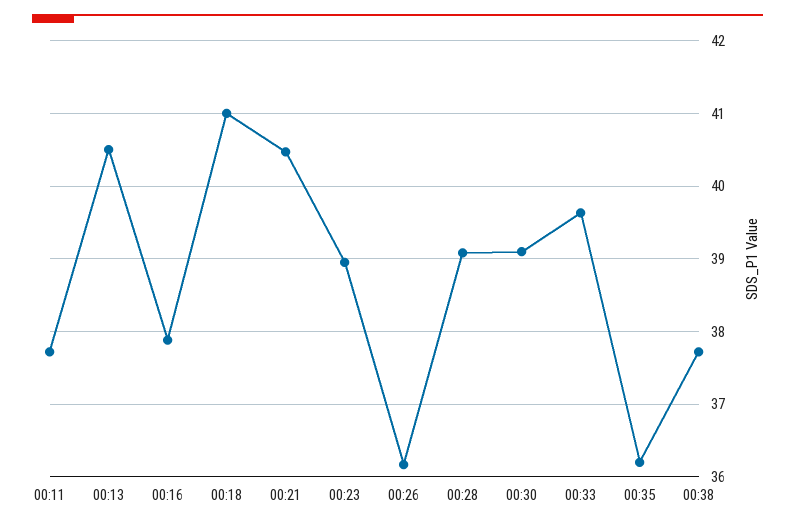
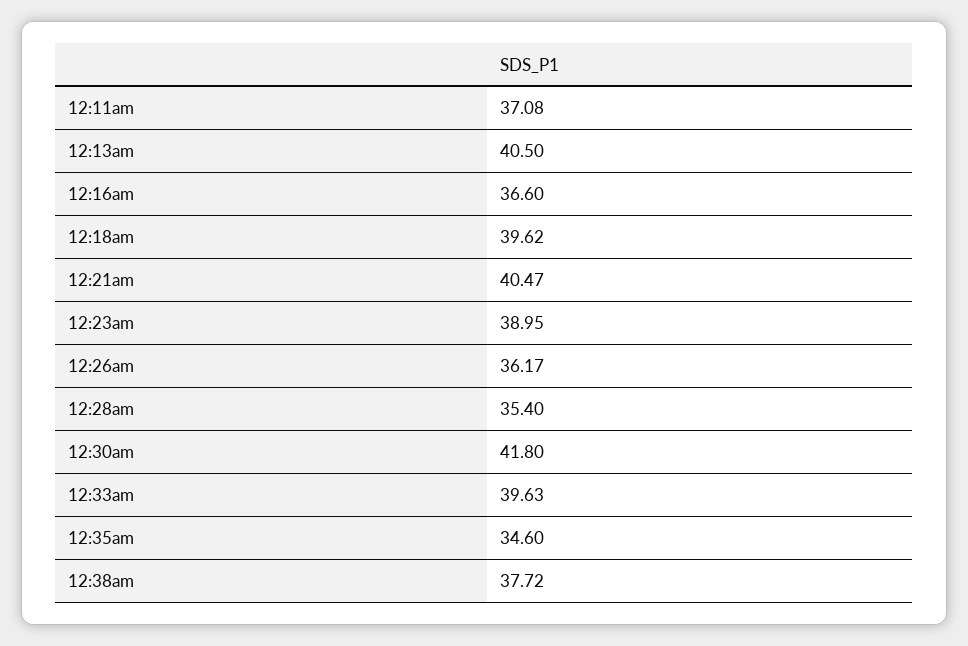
00:11: 37.7 -> 37.08
00:16: 37.9 -> 36.6
00:18: 41 -> 39.62
00:28: 39.1 -> 35.4
00:30: 39.1 -> 41.8
00:35: 36.2 -> 34.6

